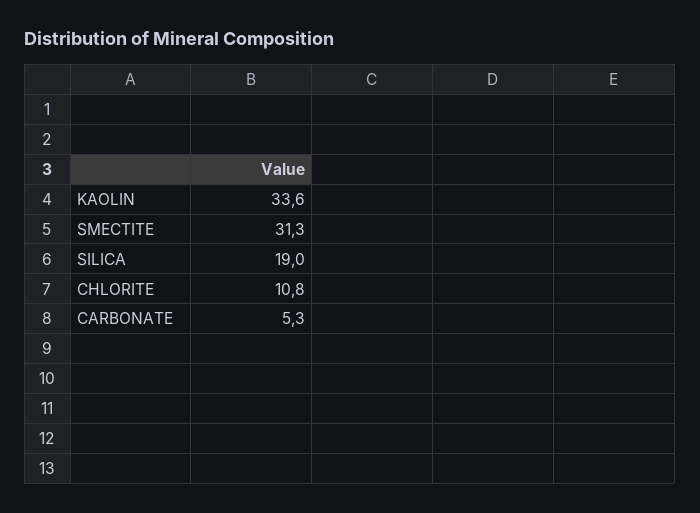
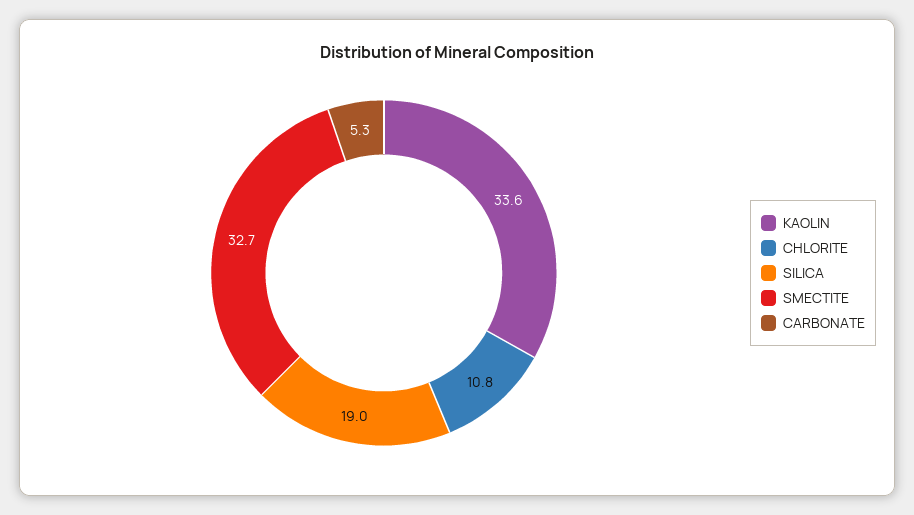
SMECTITE: 31.3 -> 32.7

